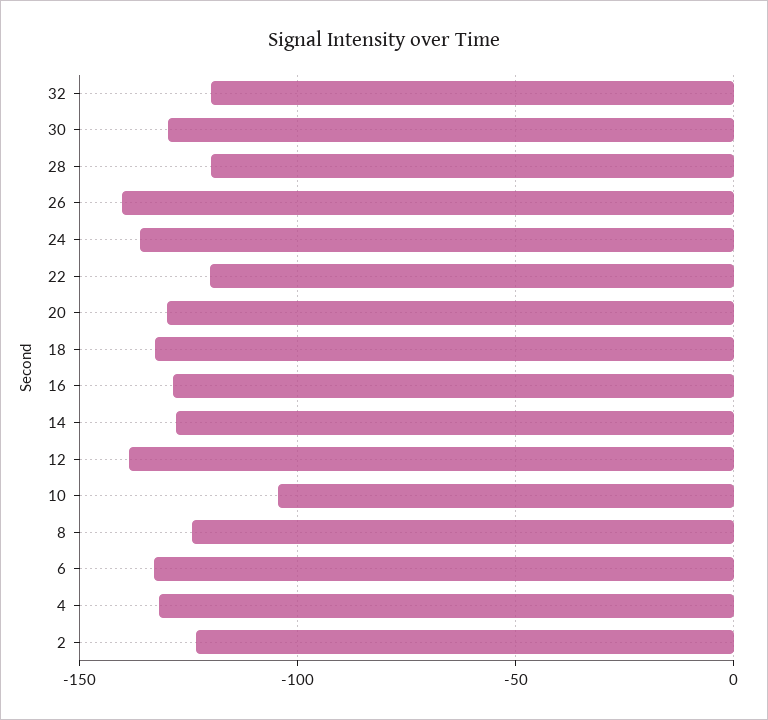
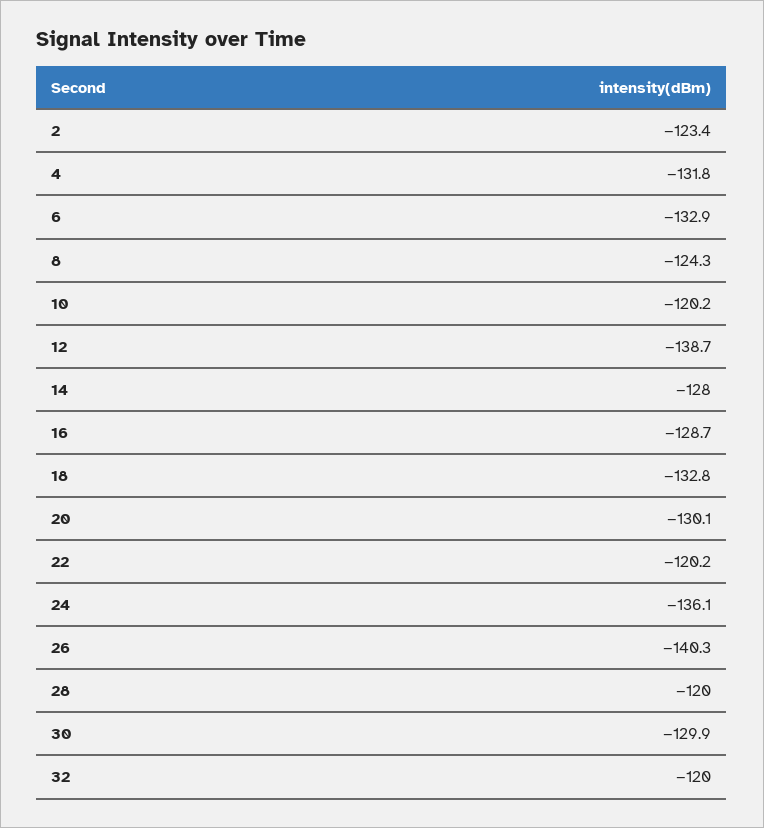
10: -105 -> -120.2

